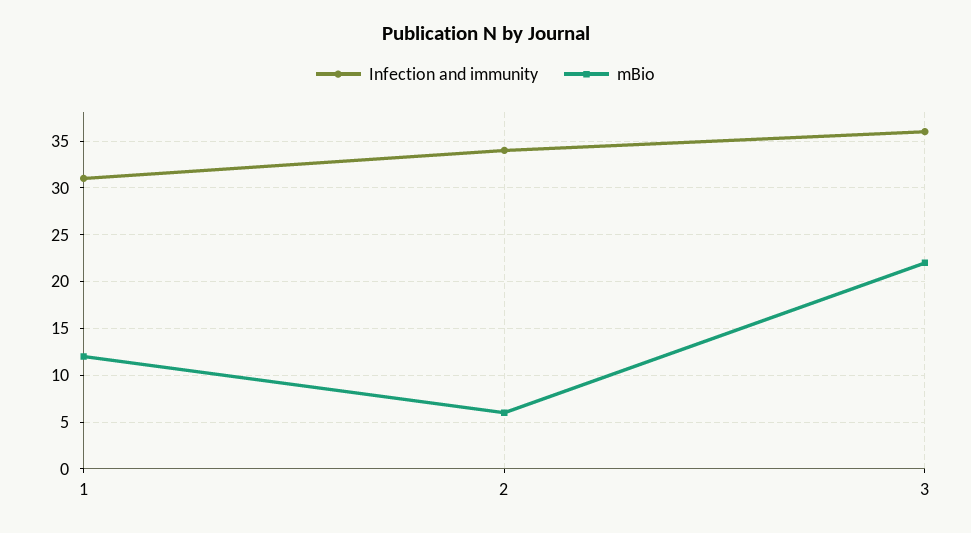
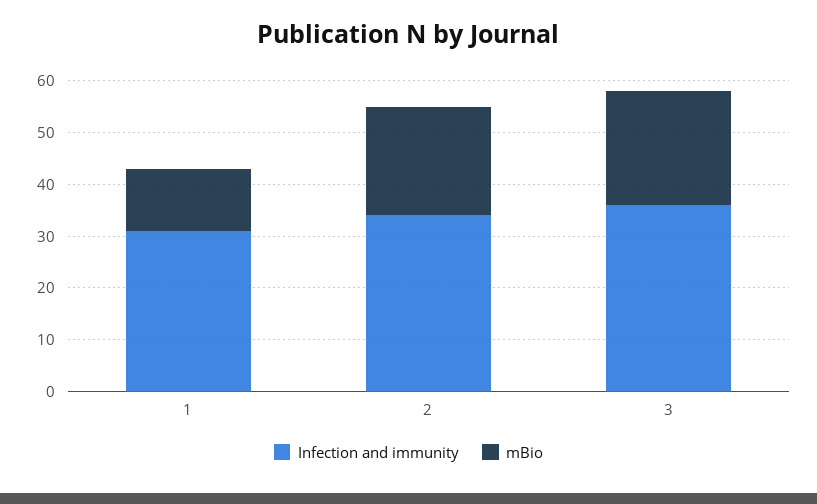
mBio, 2: 6 -> 20

